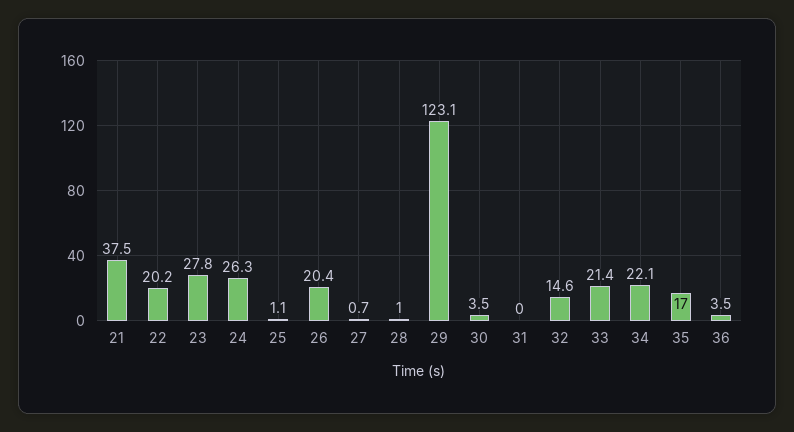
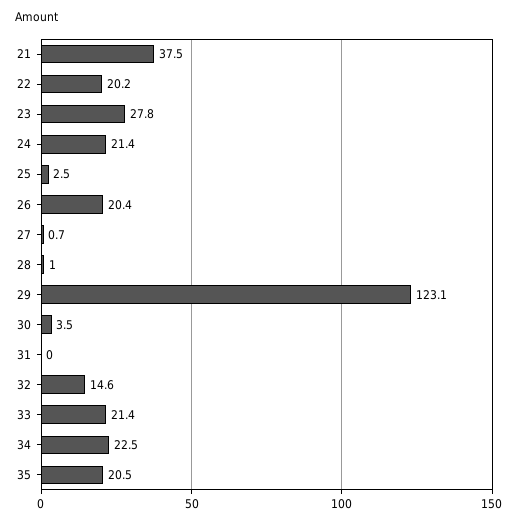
24: 26.3 -> 21.4
25: 1.1 -> 2.5
34: 22.1 -> 22.5
35: 17 -> 20.5
36: 3.5 -> none

